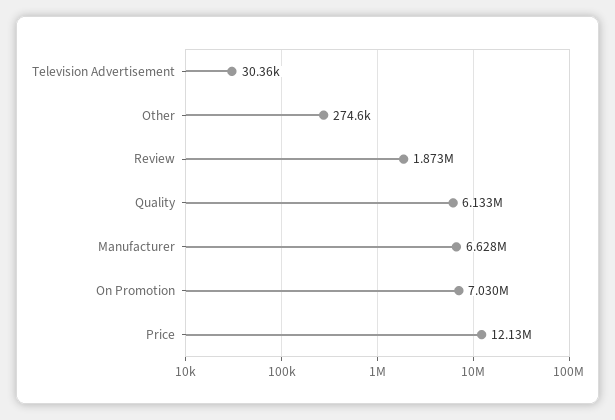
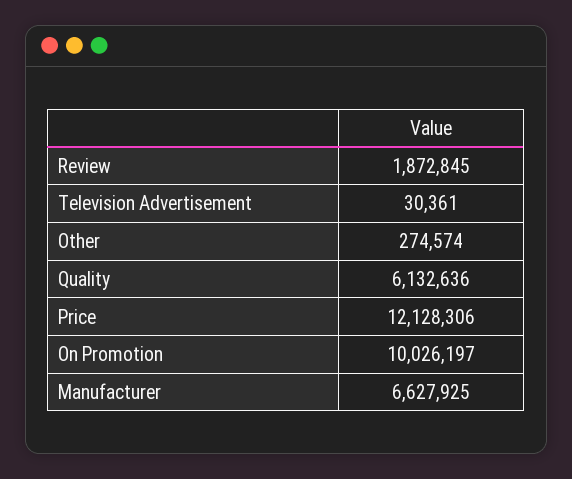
On Promotion: 7030000 -> 10026197

